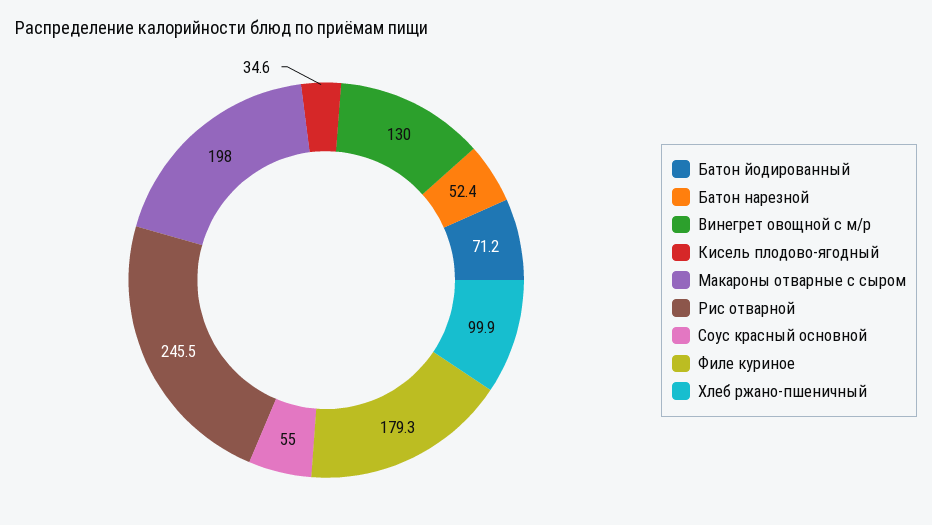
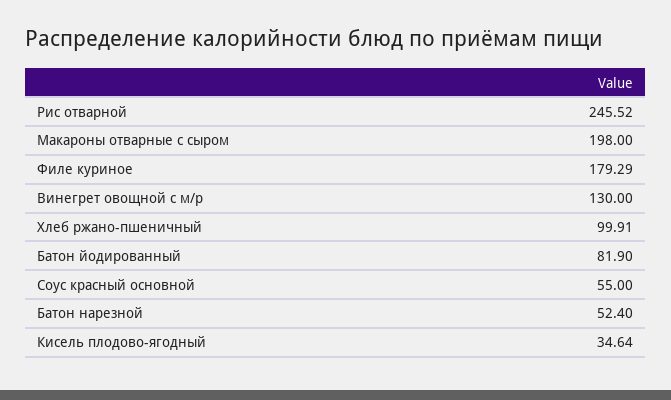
Батон йодированный: 71.2 -> 81.9

